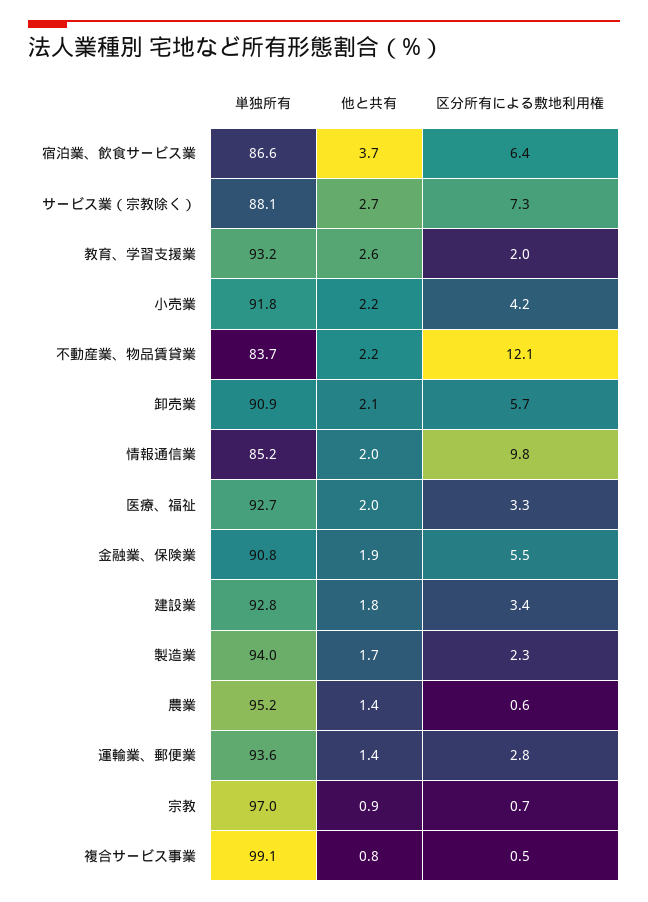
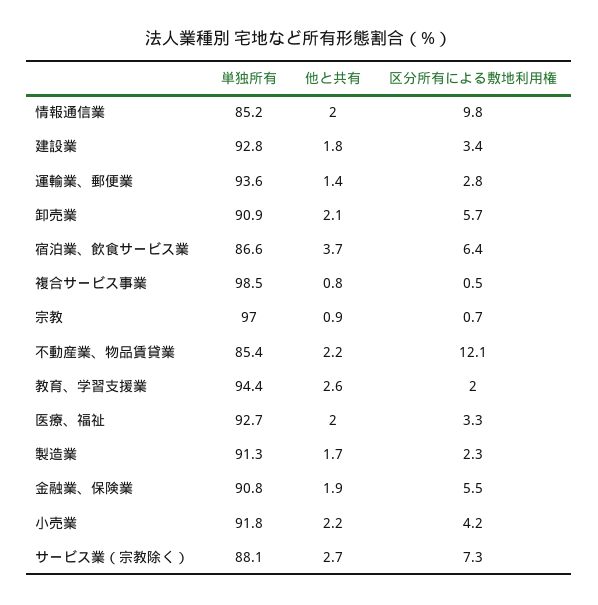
単独所有, 教育、学習支援業: 93.2 -> 94.4
単独所有, 不動産業、物品賃貸業: 83.7 -> 85.4
単独所有, 製造業: 94 -> 91.3
単独所有, 農業: 95.2 -> none
他と共有, 農業: 1.4 -> none
区分所有による敷地利用権, 農業: 0.6 -> none
単独所有, 複合サービス事業: 99.1 -> 98.5

